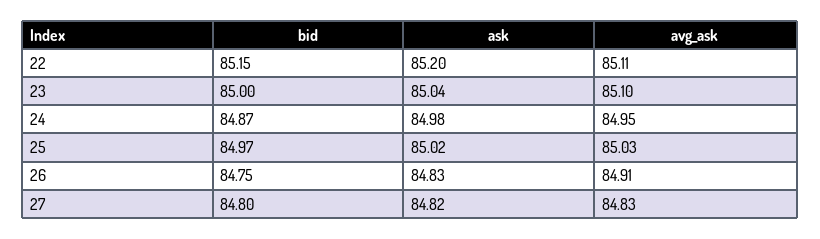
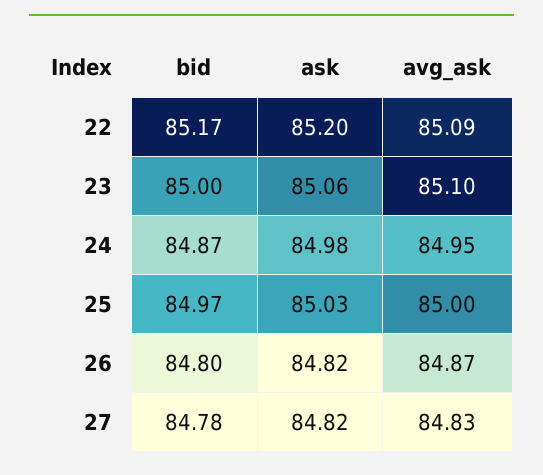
bid, 22: 85.15 -> 85.17
avg_ask, 22: 85.11 -> 85.09
ask, 23: 85.04 -> 85.06
ask, 25: 85.02 -> 85.03
avg_ask, 25: 85.03 -> 85
bid, 26: 84.75 -> 84.8
ask, 26: 84.83 -> 84.82
avg_ask, 26: 84.91 -> 84.87
bid, 27: 84.8 -> 84.78

